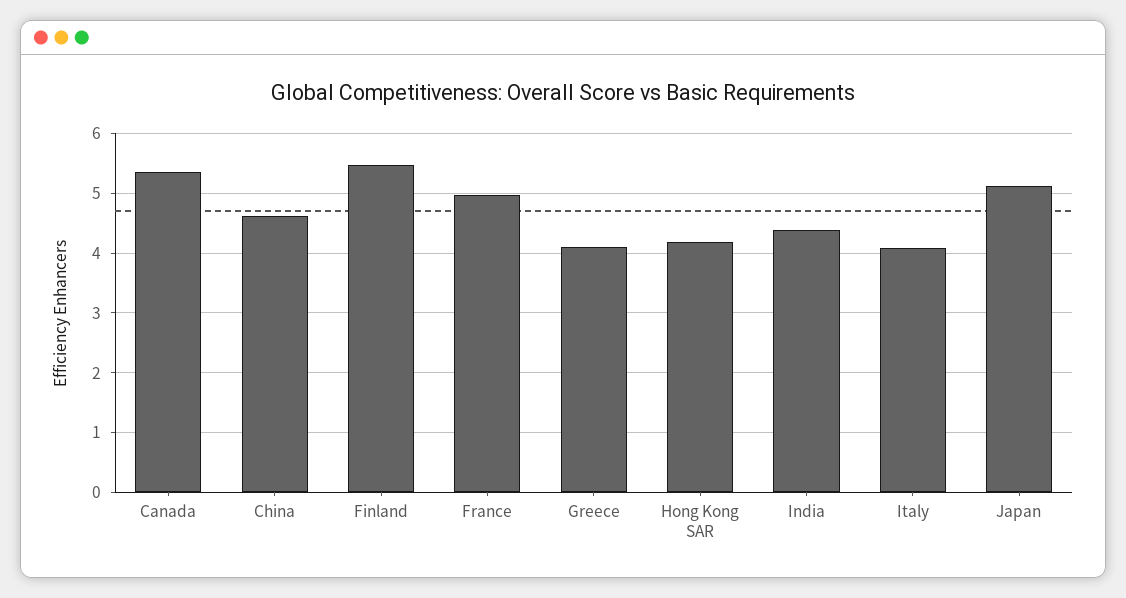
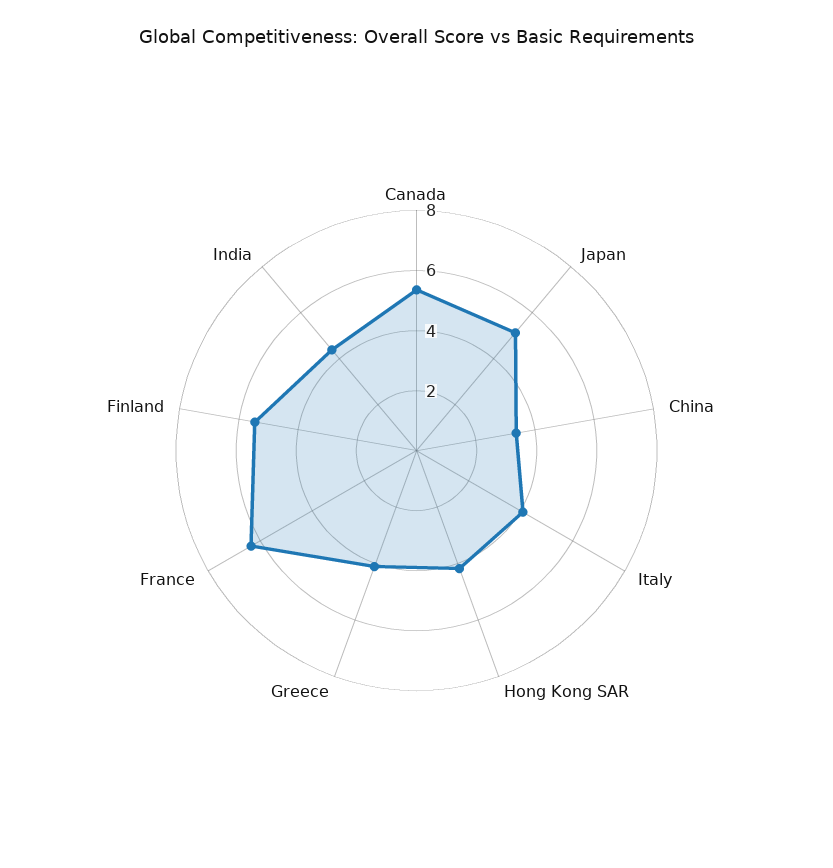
China: 4.6 -> 3.5
France: 5 -> 6.5

